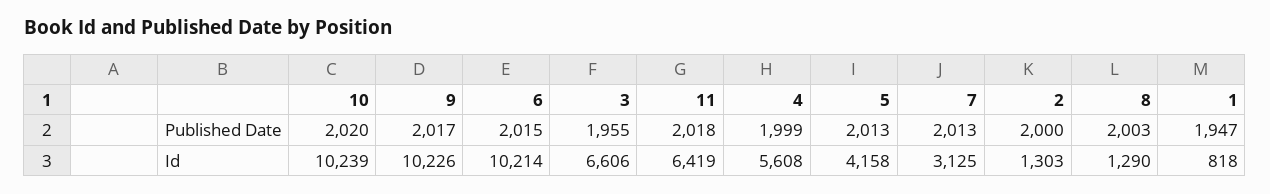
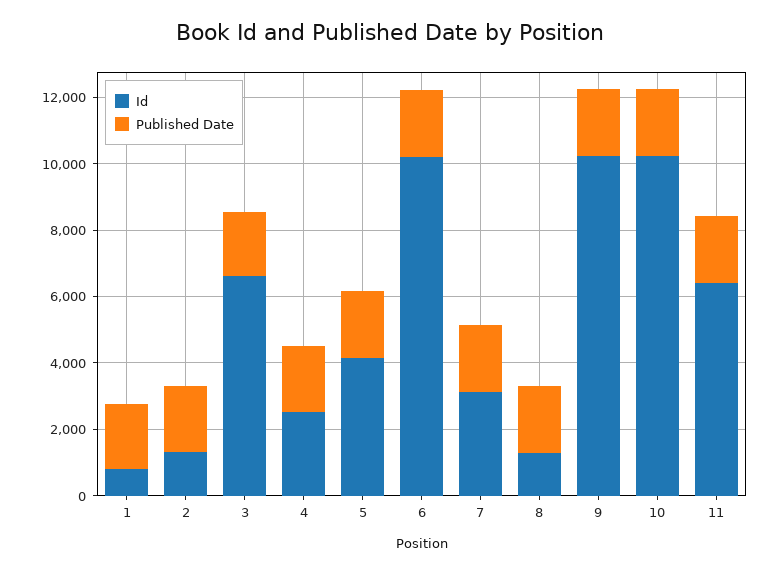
Id, 4: 5608 -> 2500

